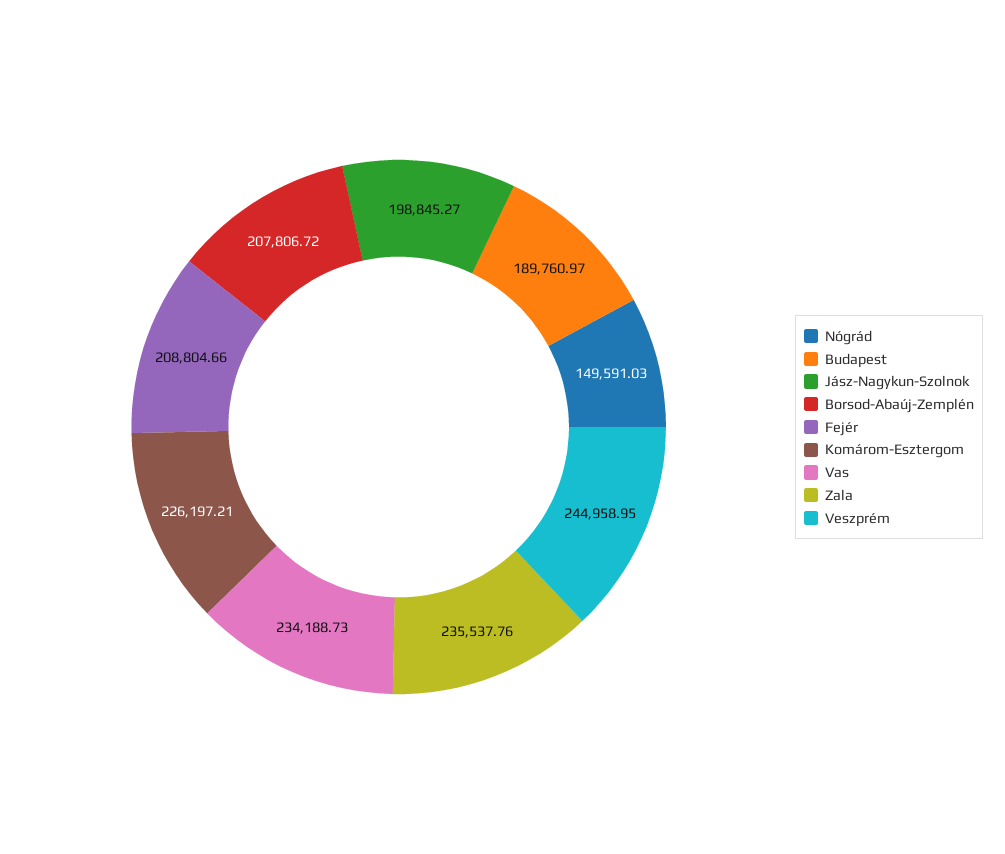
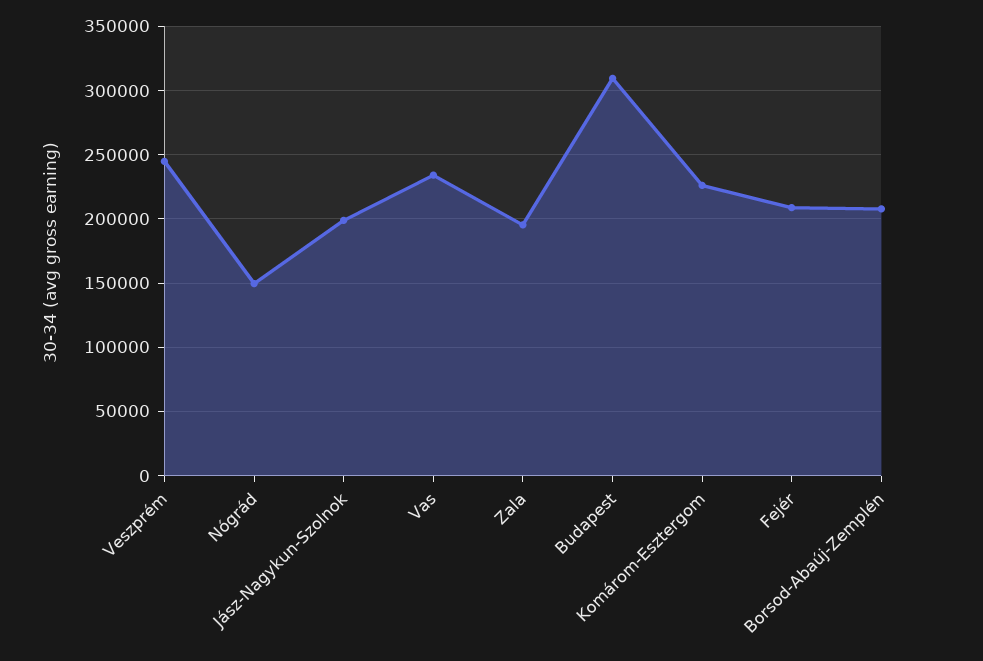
Budapest: 189760.97 -> 310000
Zala: 235537.76 -> 195000

